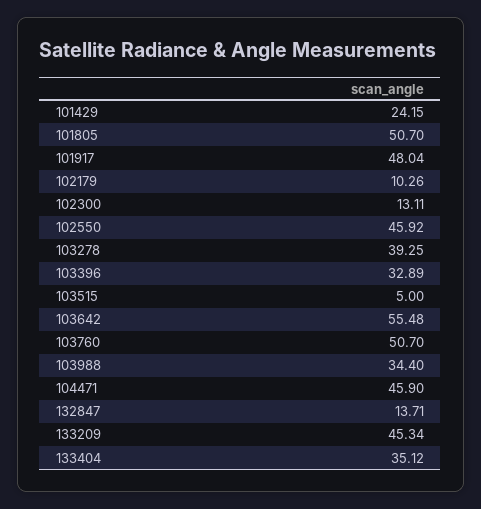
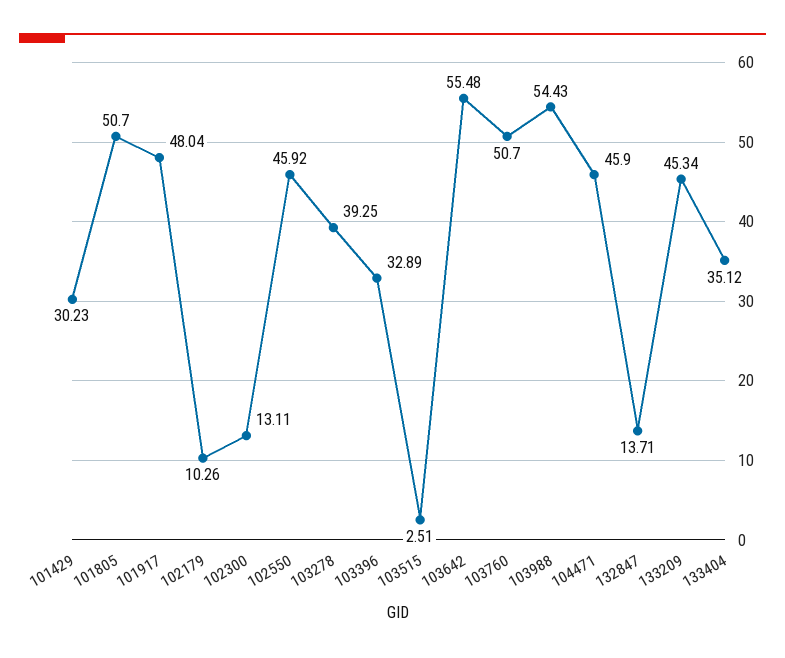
101429: 24.15 -> 30.23
103515: 5 -> 2.51
103988: 34.4 -> 54.43

